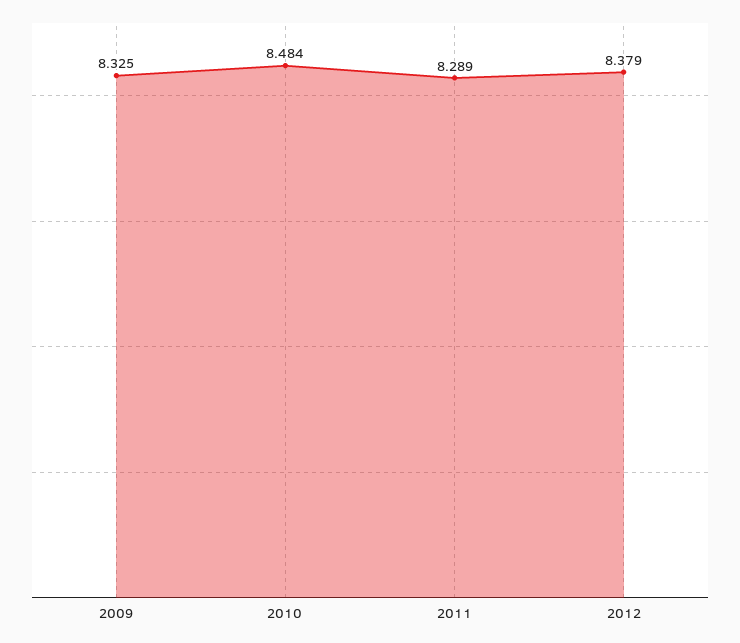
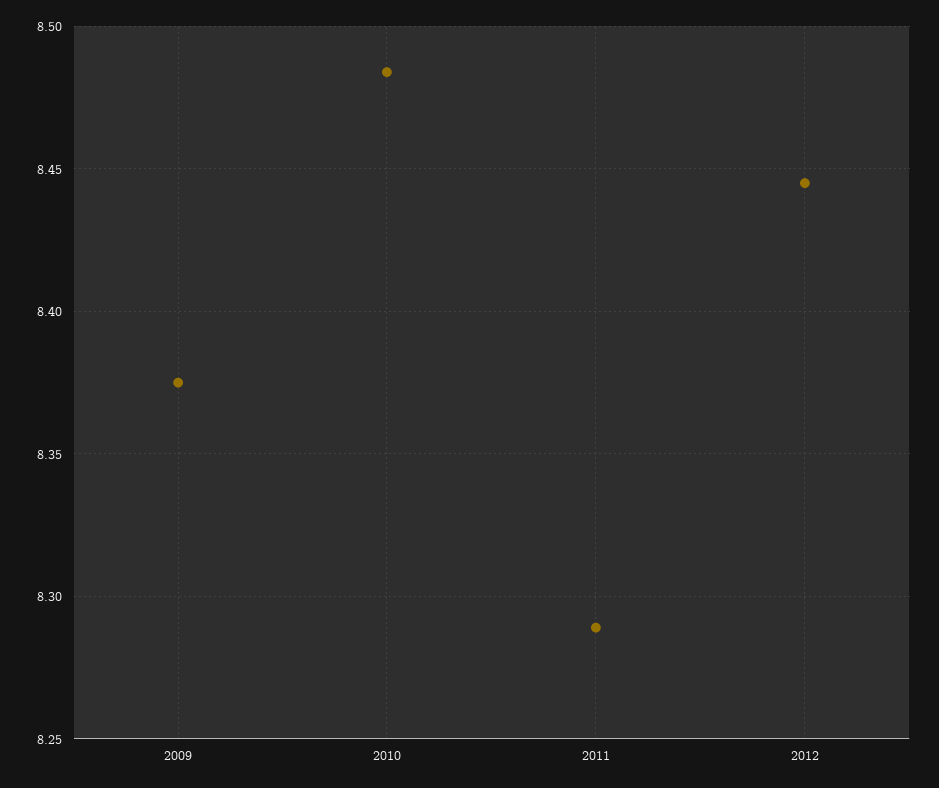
2009: 8.325 -> 8.375
2012: 8.379 -> 8.445

